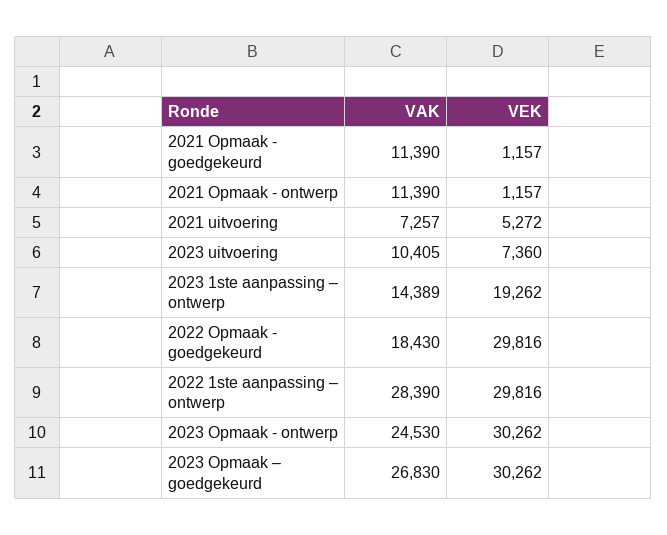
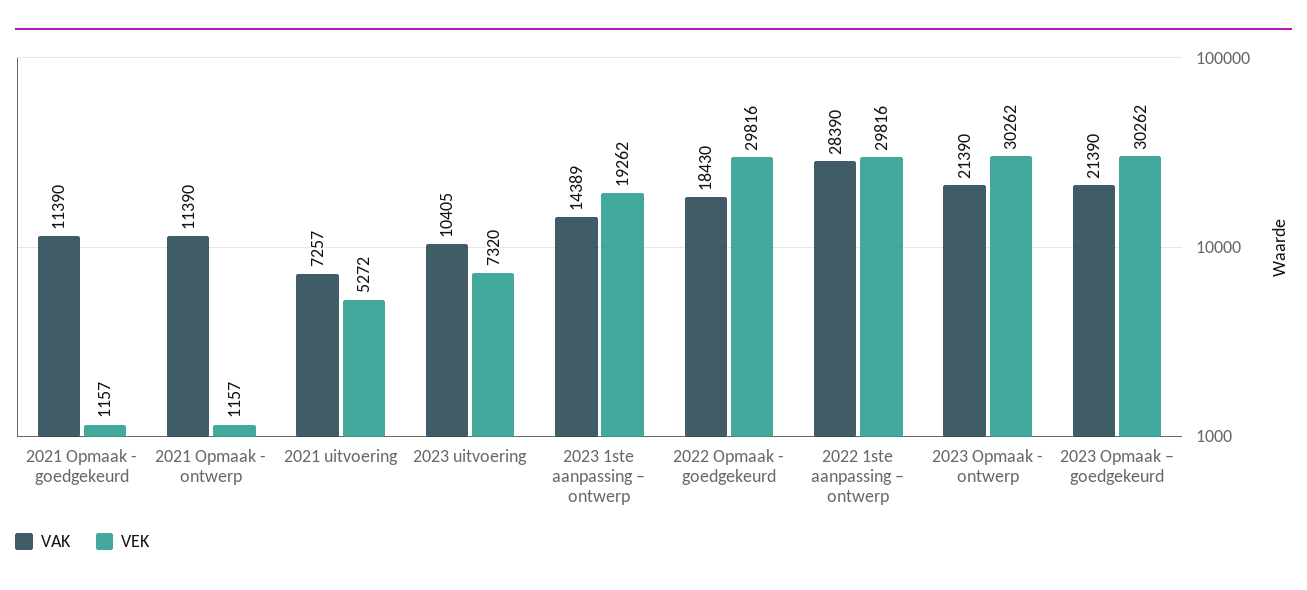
VEK, 2023 uitvoering: 7360 -> 7320
VAK, 2023 Opmaak - ontwerp: 24530 -> 21390
VAK, 2023 Opmaak – goedgekeurd: 26830 -> 21390

